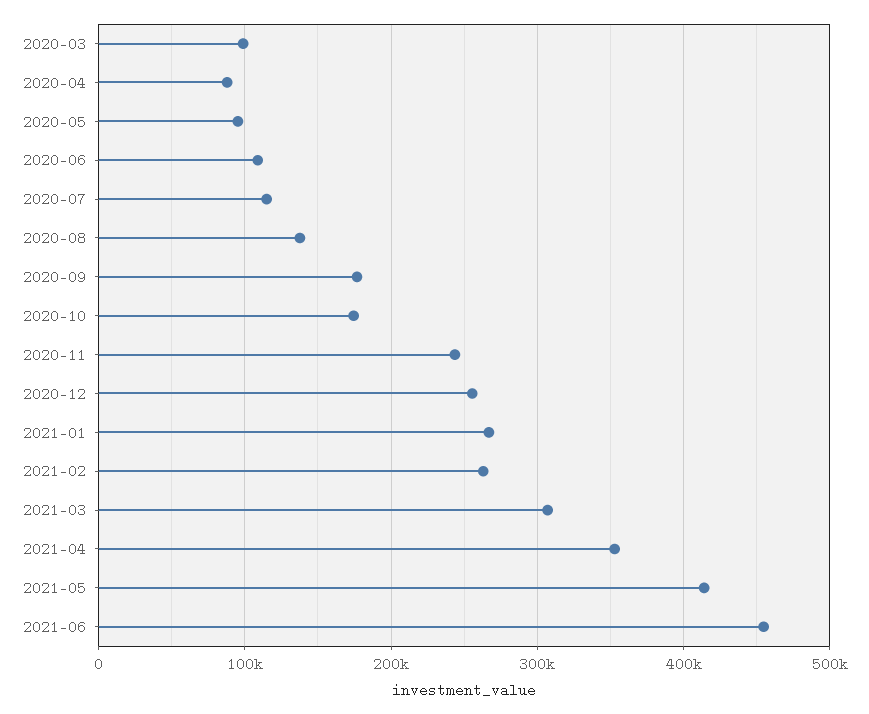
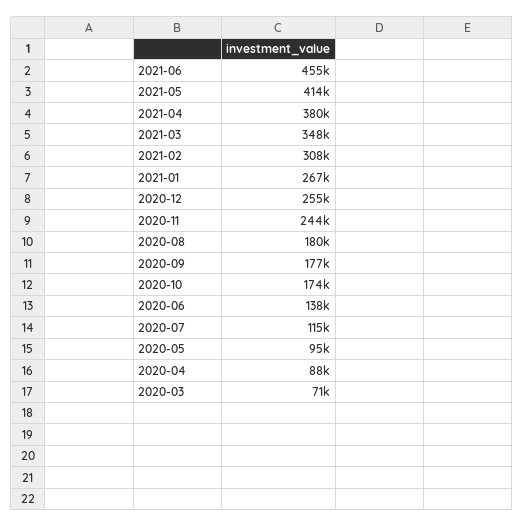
2020-03: 100000 -> 71000
2020-06: 110000 -> 138000
2020-08: 140000 -> 180000
2021-02: 260000 -> 308000
2021-03: 310000 -> 348000
2021-04: 350000 -> 380000

